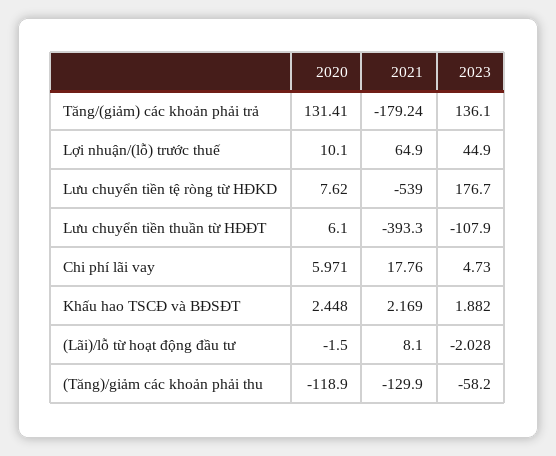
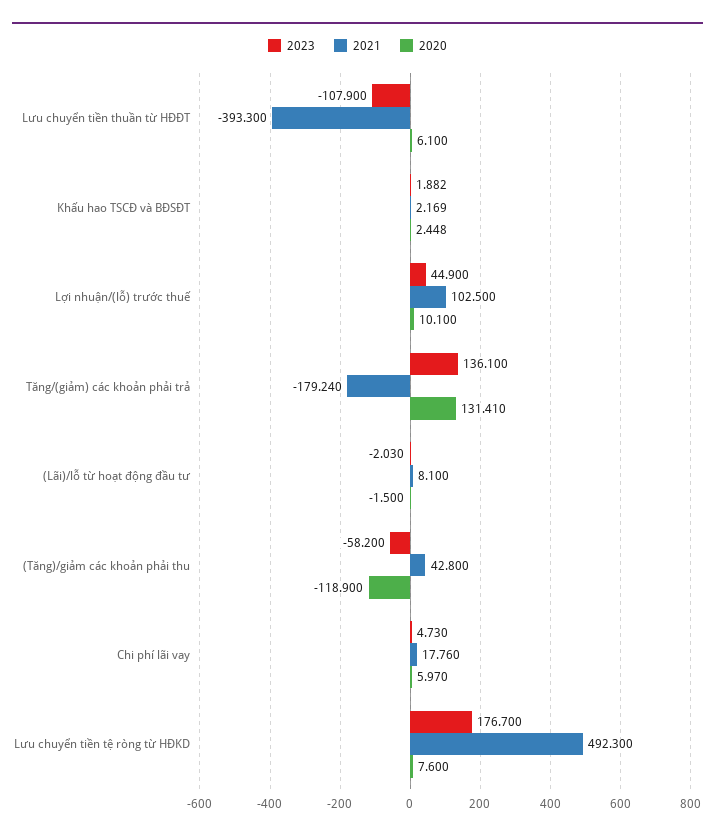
2021, Lợi nhuận/(lỗ) trước thuế: 64.9 -> 102.5
2020, Lưu chuyển tiền tệ ròng từ HĐKD: 7.62 -> 7.6
2021, Lưu chuyển tiền tệ ròng từ HĐKD: -539 -> 492.3
2020, Chi phí lãi vay: 5.971 -> 5.97
2023, (Lãi)/lỗ từ hoạt động đầu tư: -2.028 -> -2.03
2021, (Tăng)/giảm các khoản phải thu: -129.9 -> 42.8

